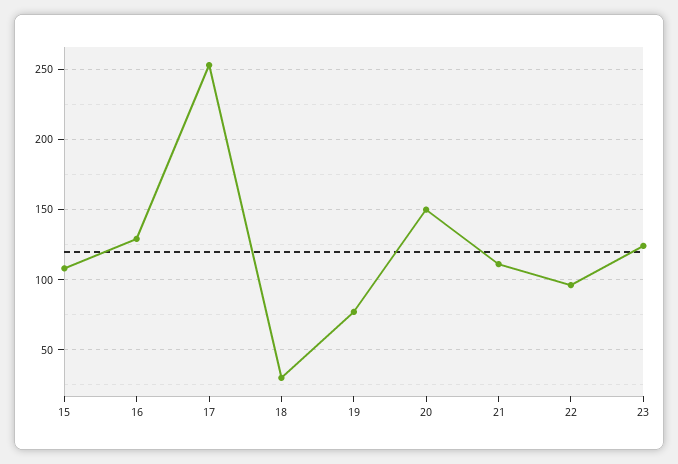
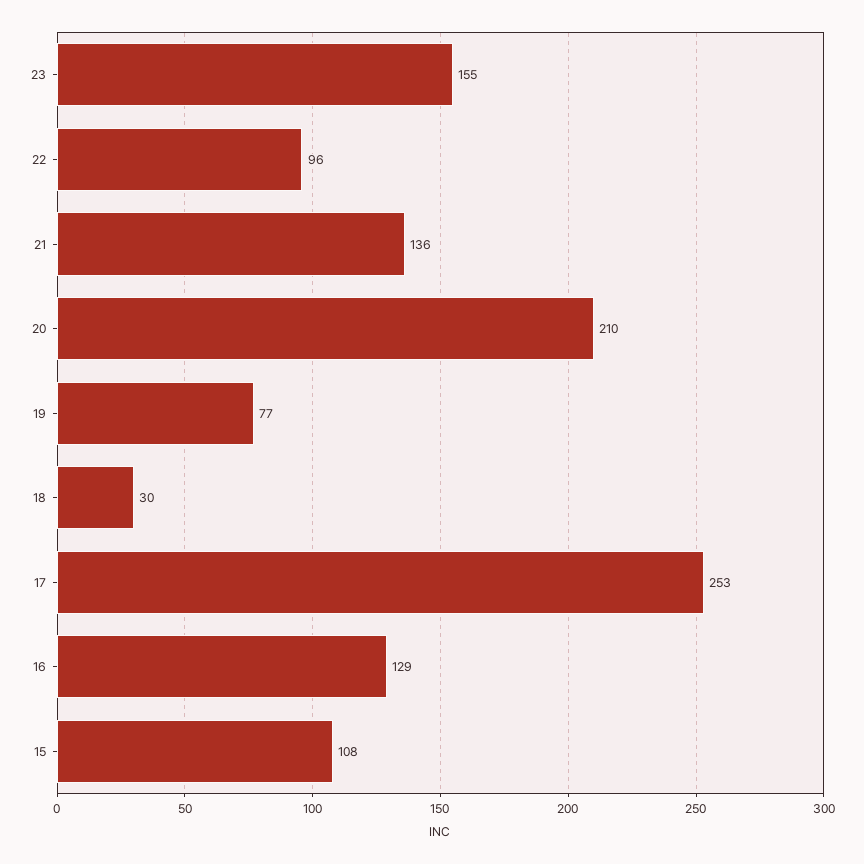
20: 150 -> 210
21: 110 -> 136
23: 125 -> 155

